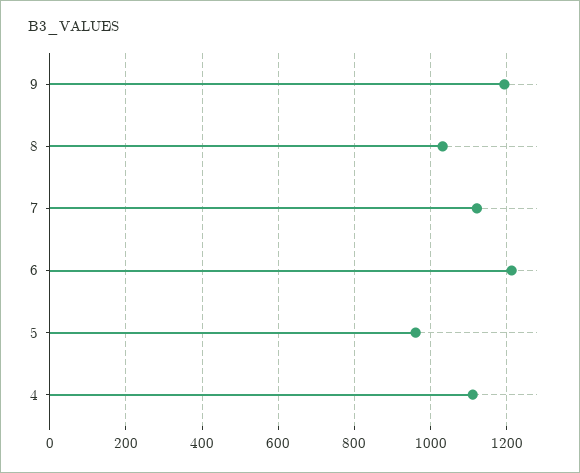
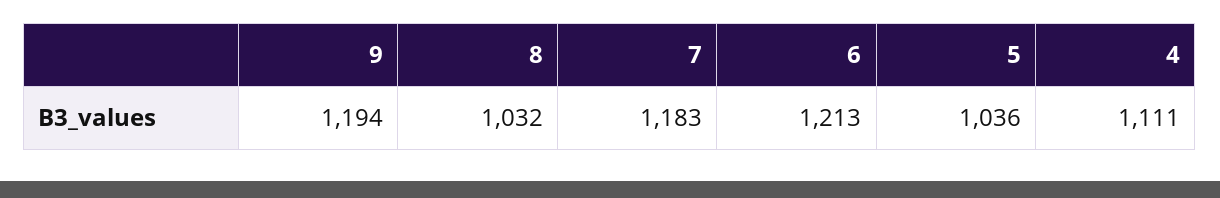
7: 1120 -> 1183
5: 960 -> 1036

